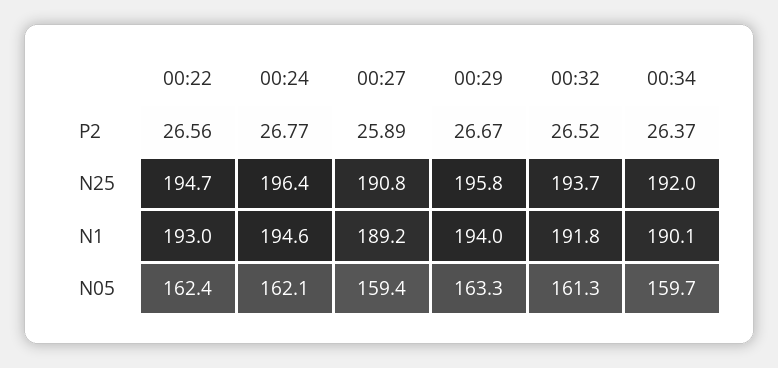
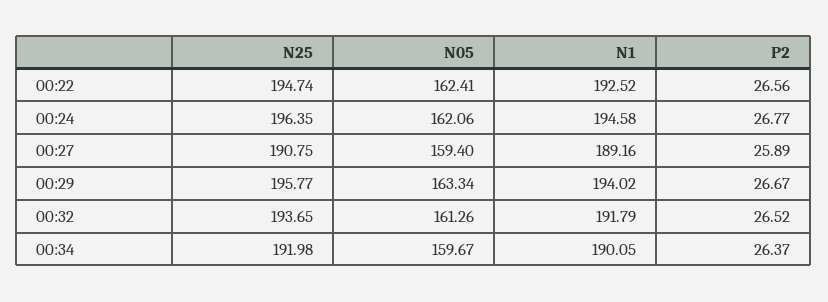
00:22, N1: 193 -> 192.52

